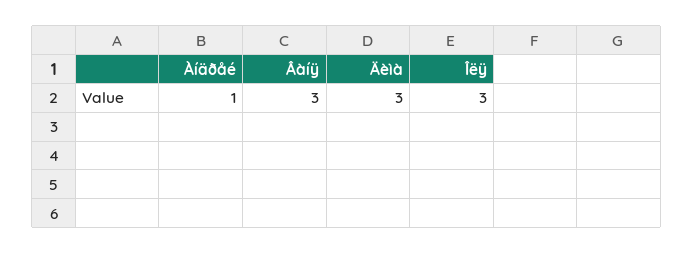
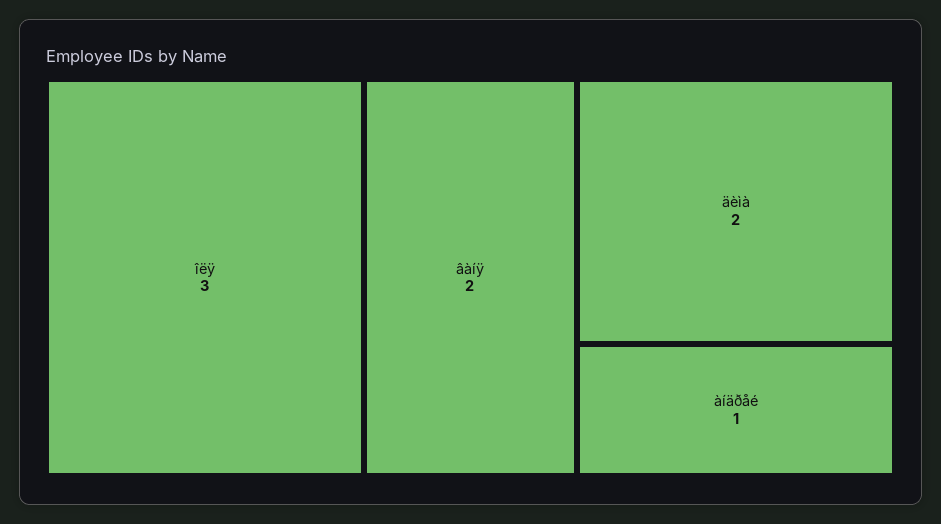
Âàíÿ: 3 -> 2
Äèìà: 3 -> 2

